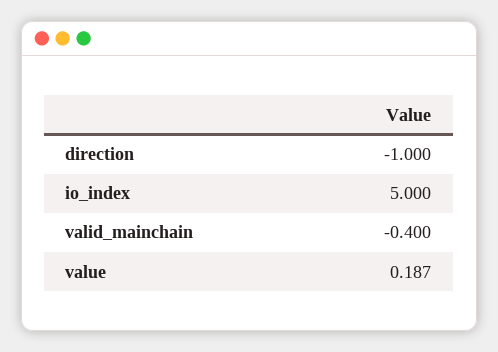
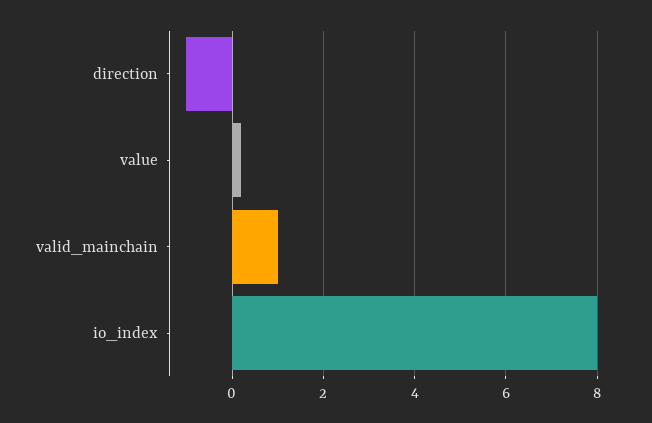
io_index: 5 -> 8
valid_mainchain: -0.4 -> 1

